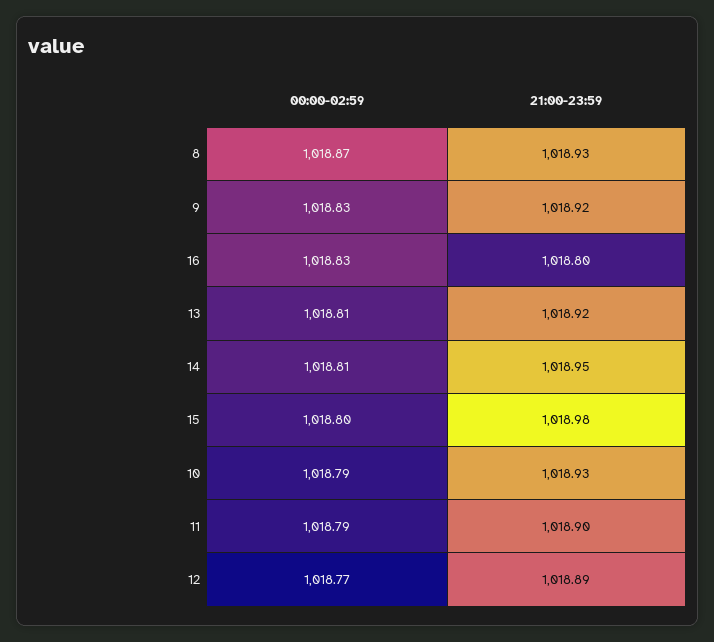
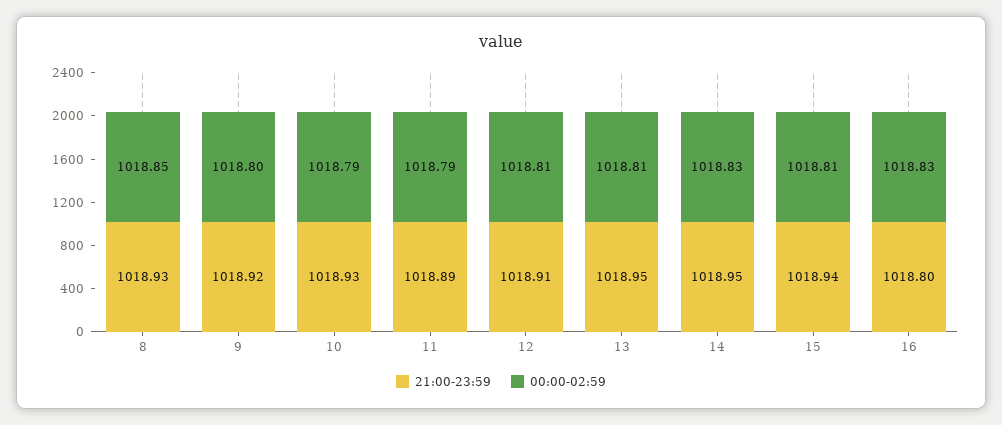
00:00-02:59, 8: 1018.87 -> 1018.85
00:00-02:59, 9: 1018.83 -> 1018.8
21:00-23:59, 13: 1018.92 -> 1018.95
00:00-02:59, 14: 1018.81 -> 1018.83
00:00-02:59, 15: 1018.8 -> 1018.81
21:00-23:59, 15: 1018.98 -> 1018.94
21:00-23:59, 11: 1018.9 -> 1018.89
00:00-02:59, 12: 1018.77 -> 1018.81
21:00-23:59, 12: 1018.89 -> 1018.91

